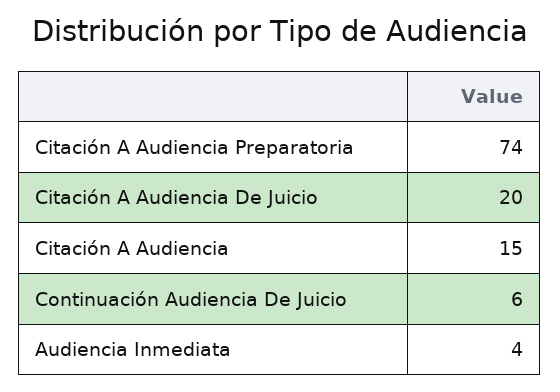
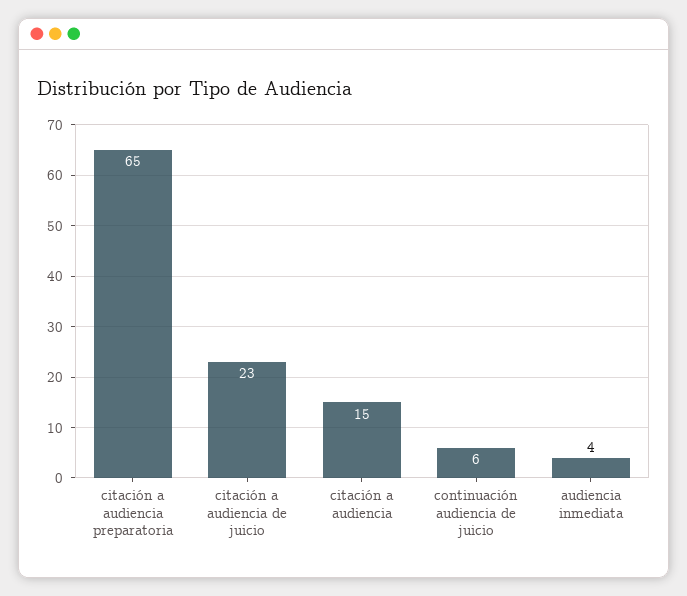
Citación A Audiencia Preparatoria: 74 -> 65
Citación A Audiencia De Juicio: 20 -> 23

